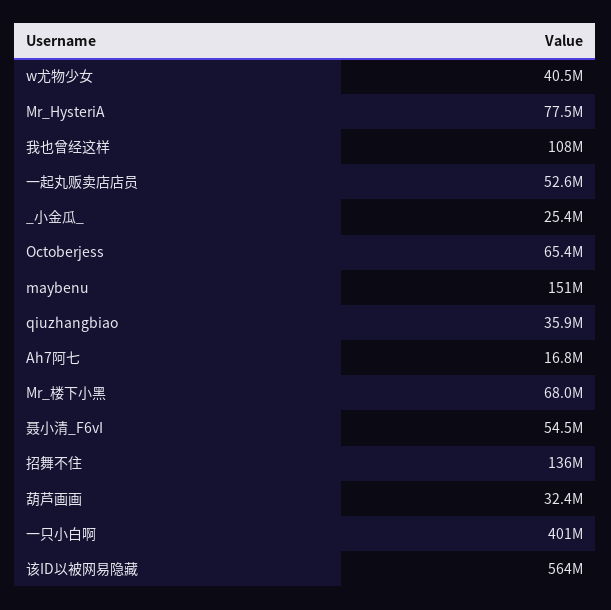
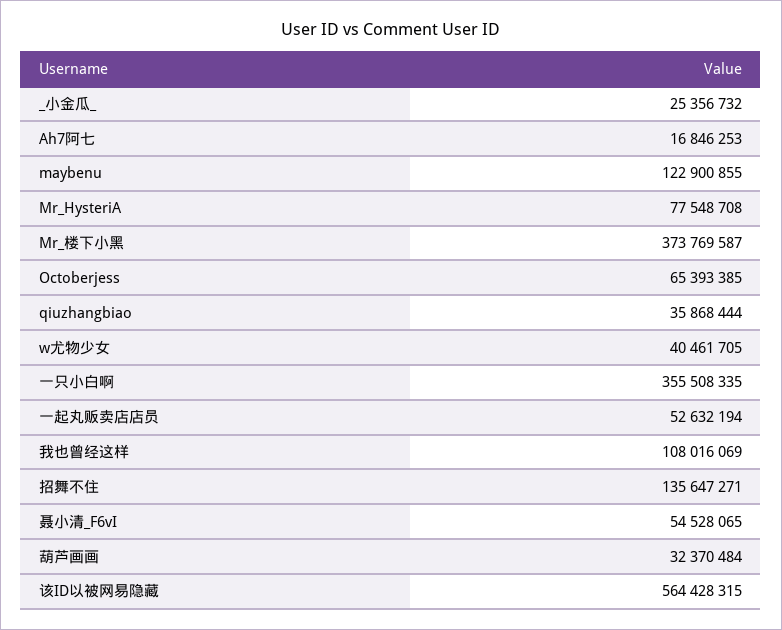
maybenu: 151000000 -> 122900855
Mr_楼下小黑: 68000000 -> 373769587
一只小白啊: 401000000 -> 355508335

